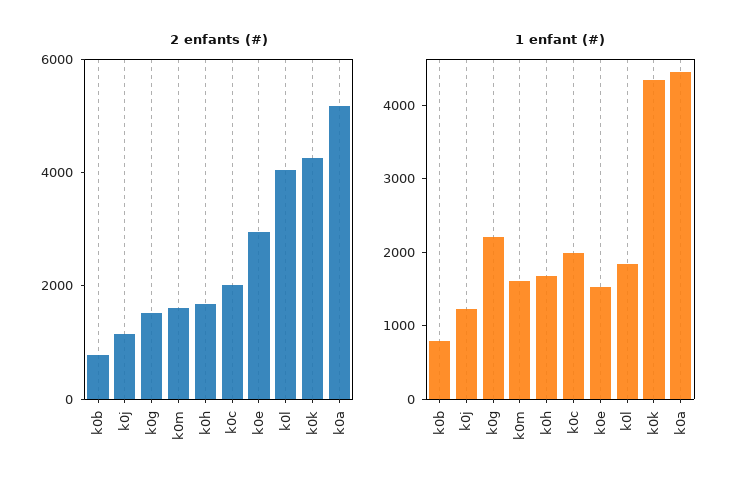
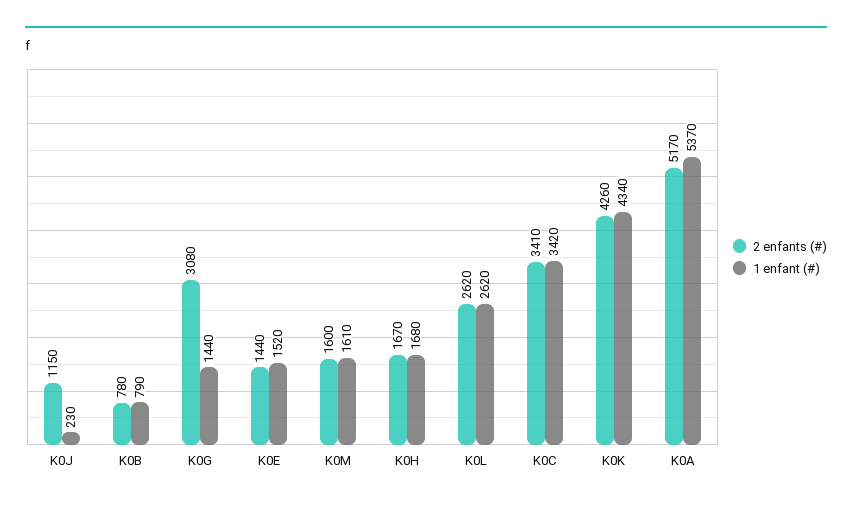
2 enfants (#), k0g: 1500 -> 3080
2 enfants (#), k0c: 2000 -> 3410
2 enfants (#), k0e: 3000 -> 1440
2 enfants (#), k0l: 4000 -> 2620
1 enfant (#), k0j: 1200 -> 230
1 enfant (#), k0g: 2200 -> 1440
1 enfant (#), k0c: 2000 -> 3420
1 enfant (#), k0l: 1800 -> 2620
1 enfant (#), k0a: 4400 -> 5370

